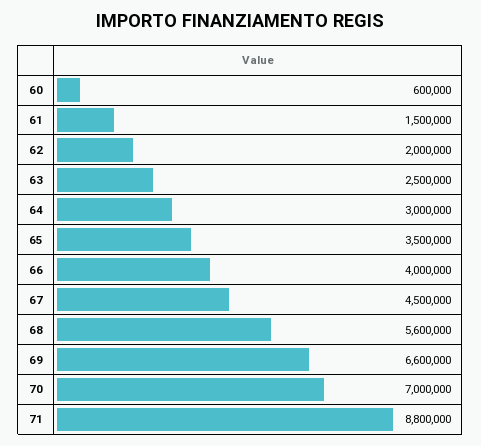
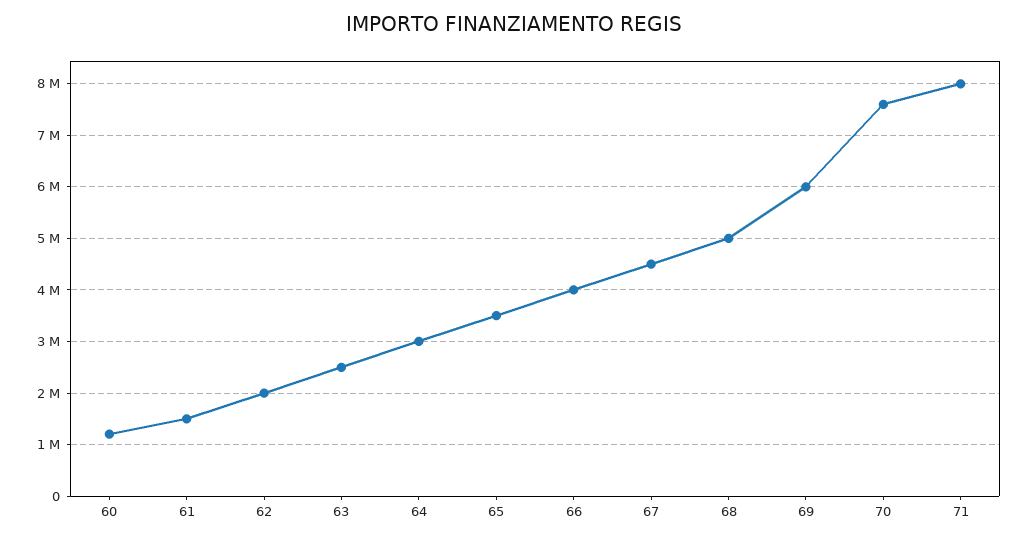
60: 600000 -> 1200000
68: 5600000 -> 5000000
69: 6600000 -> 6000000
70: 7000000 -> 7600000
71: 8800000 -> 8000000

